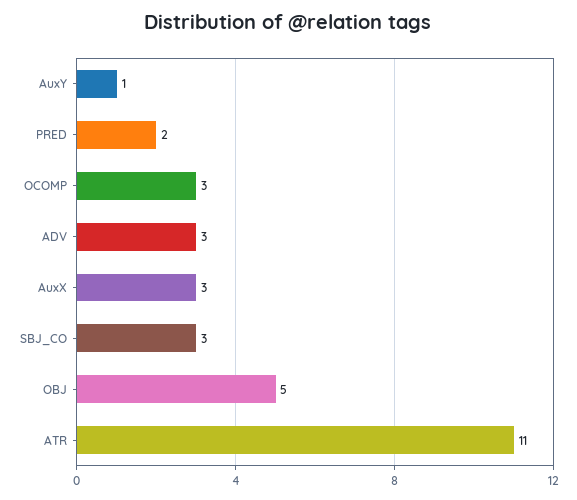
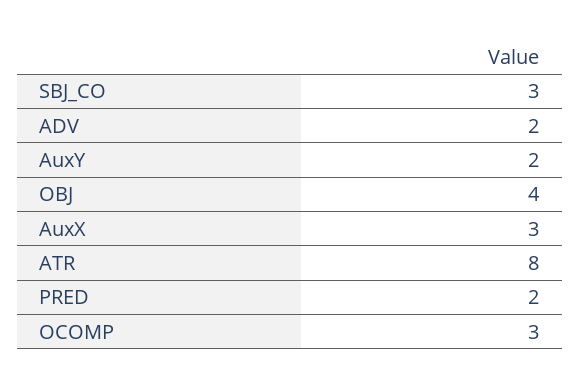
AuxY: 1 -> 2
ADV: 3 -> 2
OBJ: 5 -> 4
ATR: 11 -> 8

